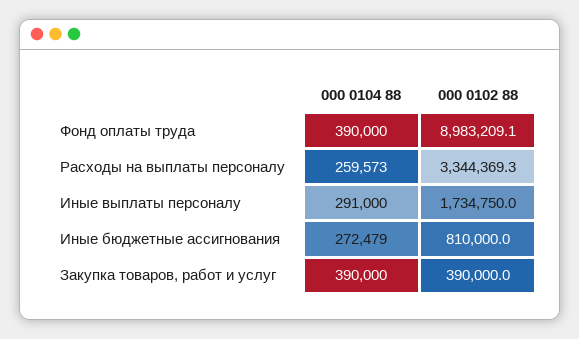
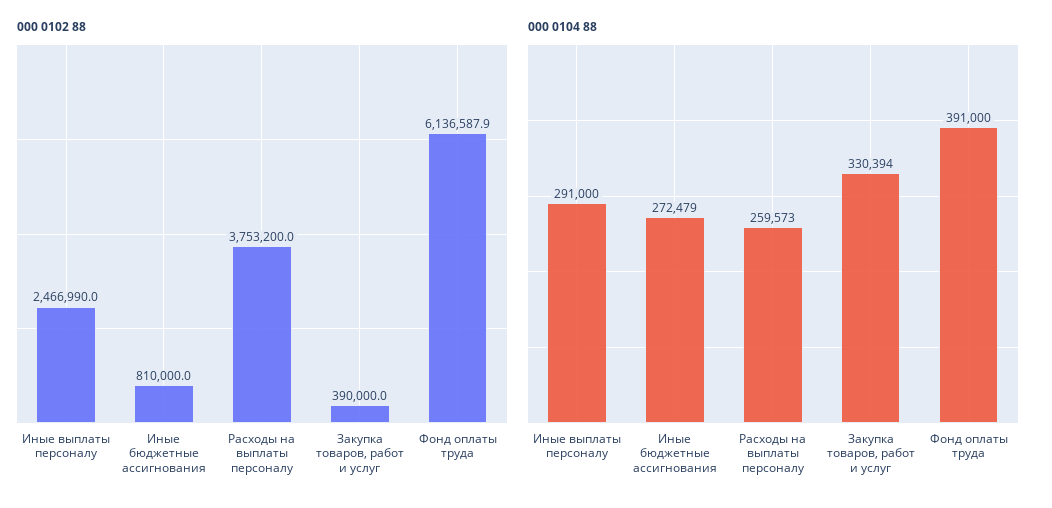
000 0104 88, Фонд оплаты труда: 390000 -> 391000
000 0102 88, Фонд оплаты труда: 8983209.1 -> 6136587.9
000 0102 88, Расходы на выплаты персоналу: 3344369.3 -> 3753200
000 0102 88, Иные выплаты персоналу: 1734750 -> 2466990
000 0104 88, Закупка товаров, работ и услуг: 390000 -> 330394

